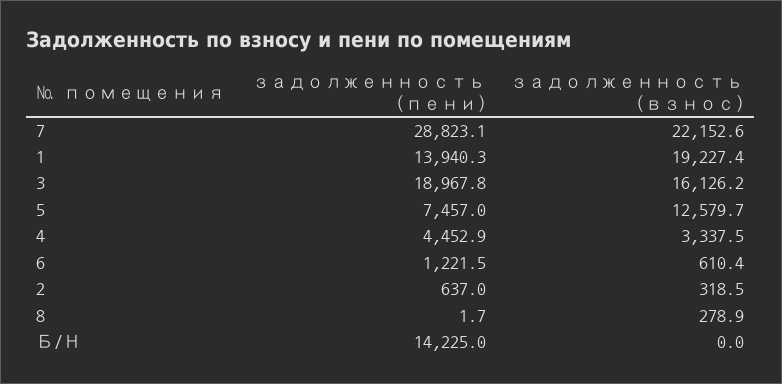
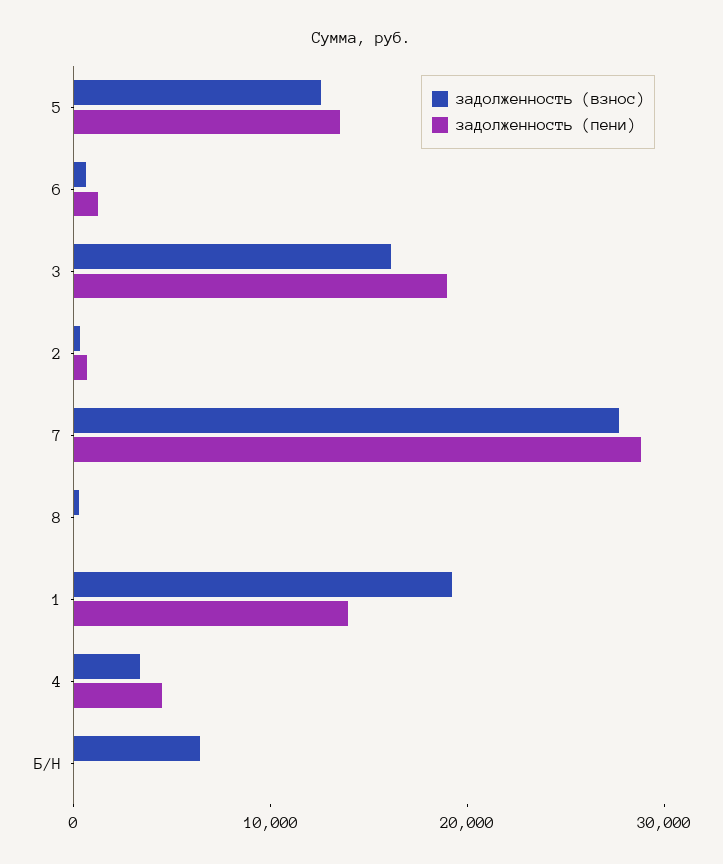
задолженность (взнос), 7: 22152.6 -> 28000
задолженность (пени), 5: 7457 -> 14000
задолженность (пени), Б/Н: 14225 -> 0
задолженность (взнос), Б/Н: 0 -> 6000

